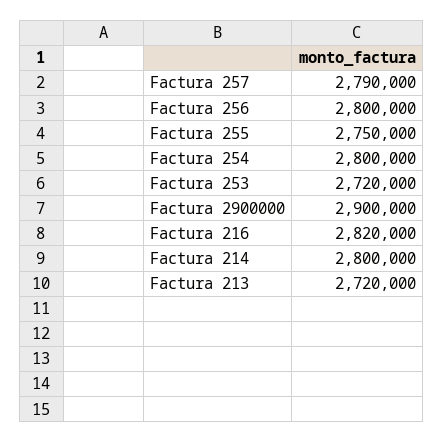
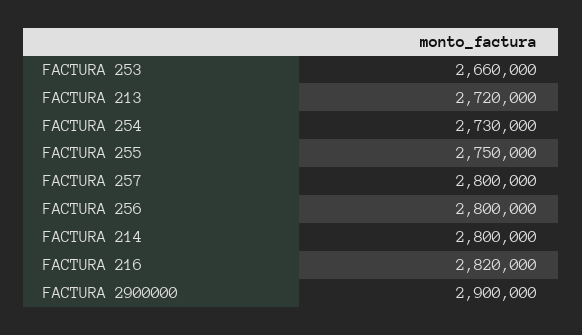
Factura 257: 2790000 -> 2800000
Factura 254: 2800000 -> 2730000
Factura 253: 2720000 -> 2660000

